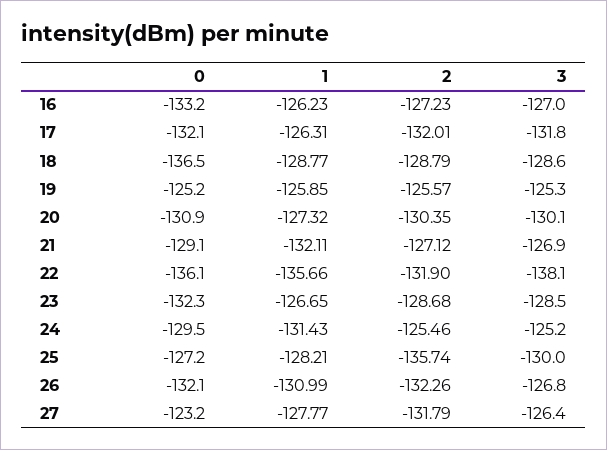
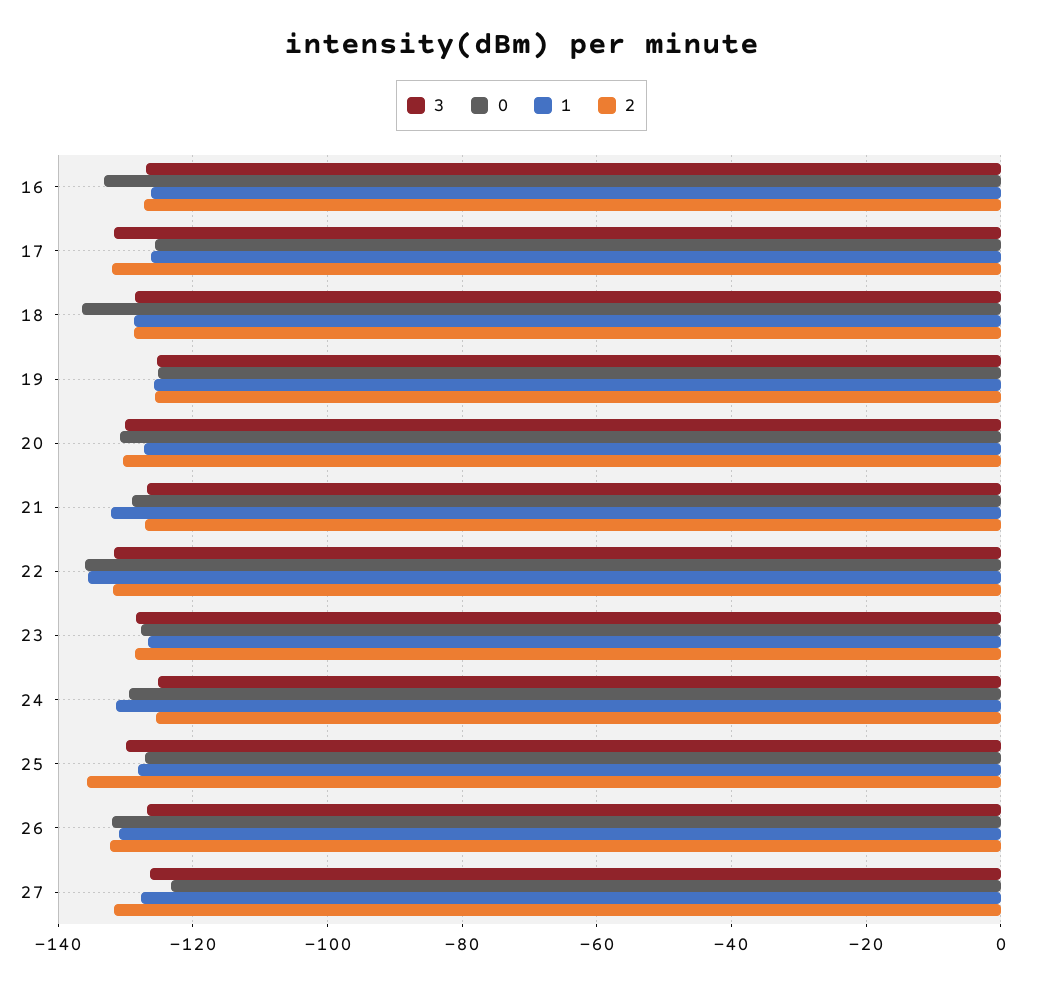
0, 17: -132.1 -> -126
3, 22: -138.1 -> -132
0, 23: -132.3 -> -128

